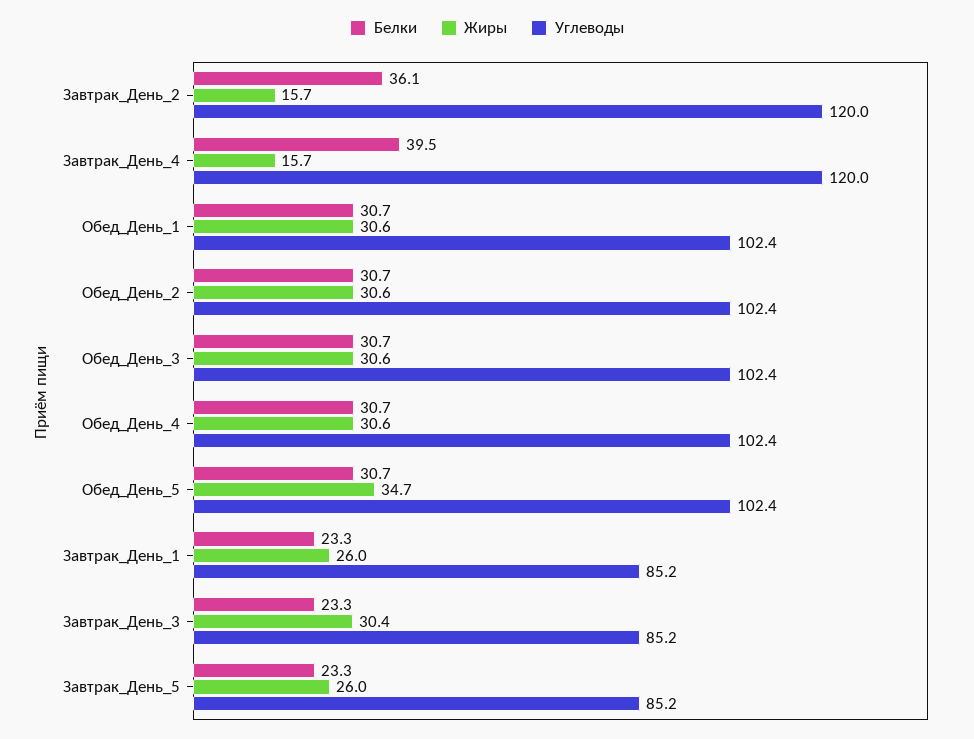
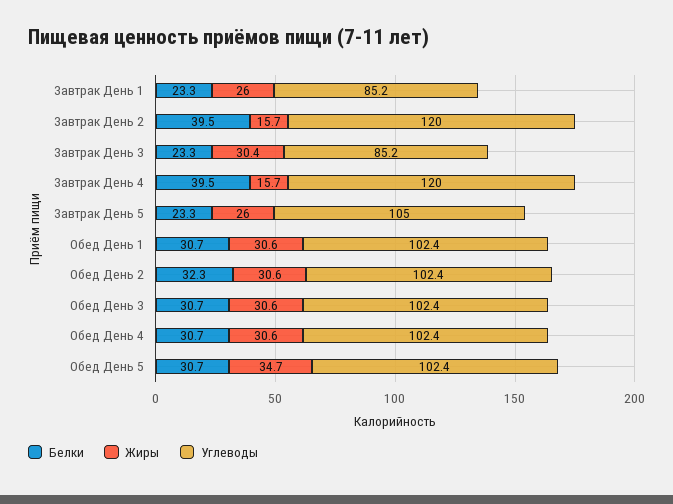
Белки, Завтрак_День_2: 36.1 -> 39.5
Белки, Обед_День_2: 30.7 -> 32.3
Углеводы, Завтрак_День_5: 85.2 -> 105

